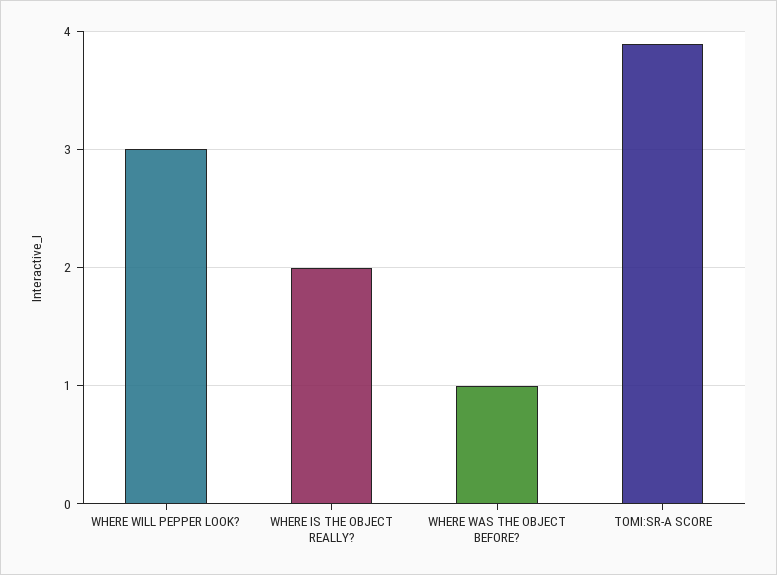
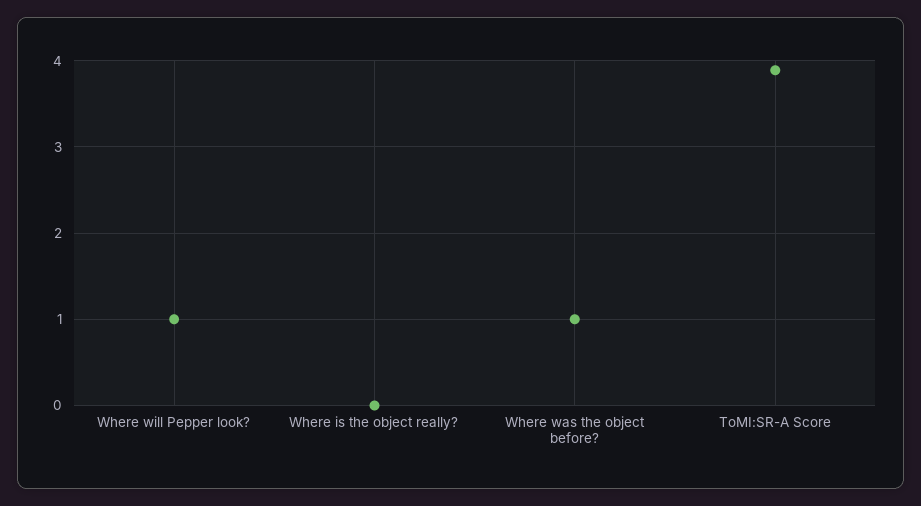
WHERE WILL PEPPER LOOK?: 3 -> 1
WHERE IS THE OBJECT REALLY?: 2 -> 0

